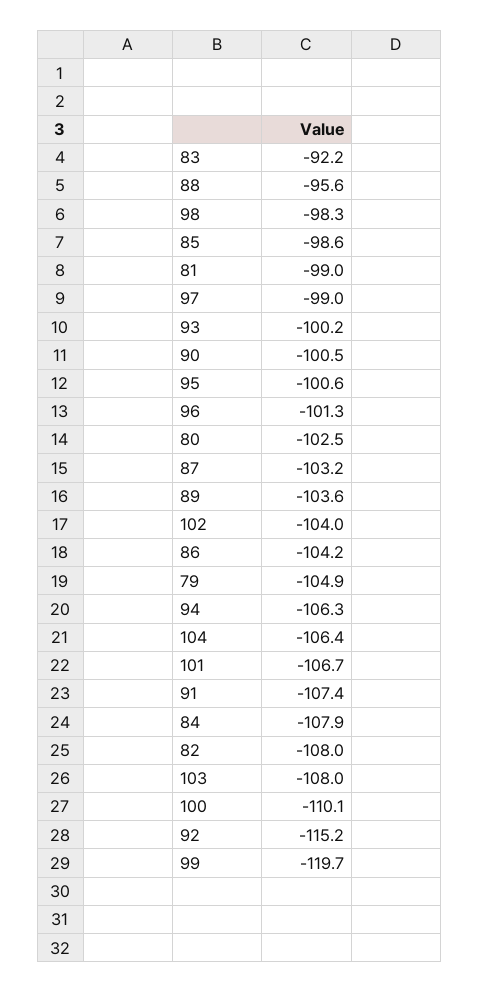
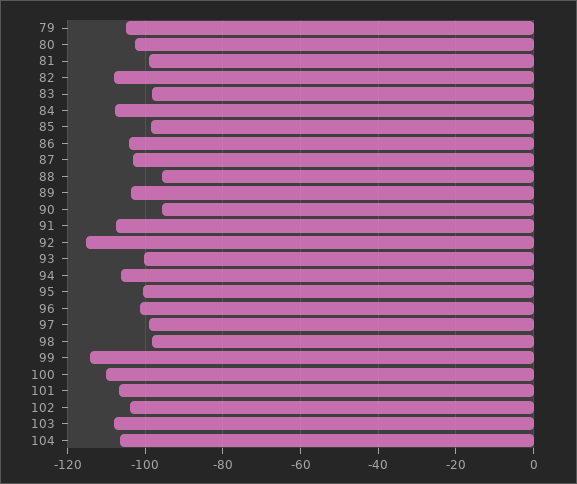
83: -92.2 -> -98
90: -100.5 -> -96
99: -119.7 -> -114

